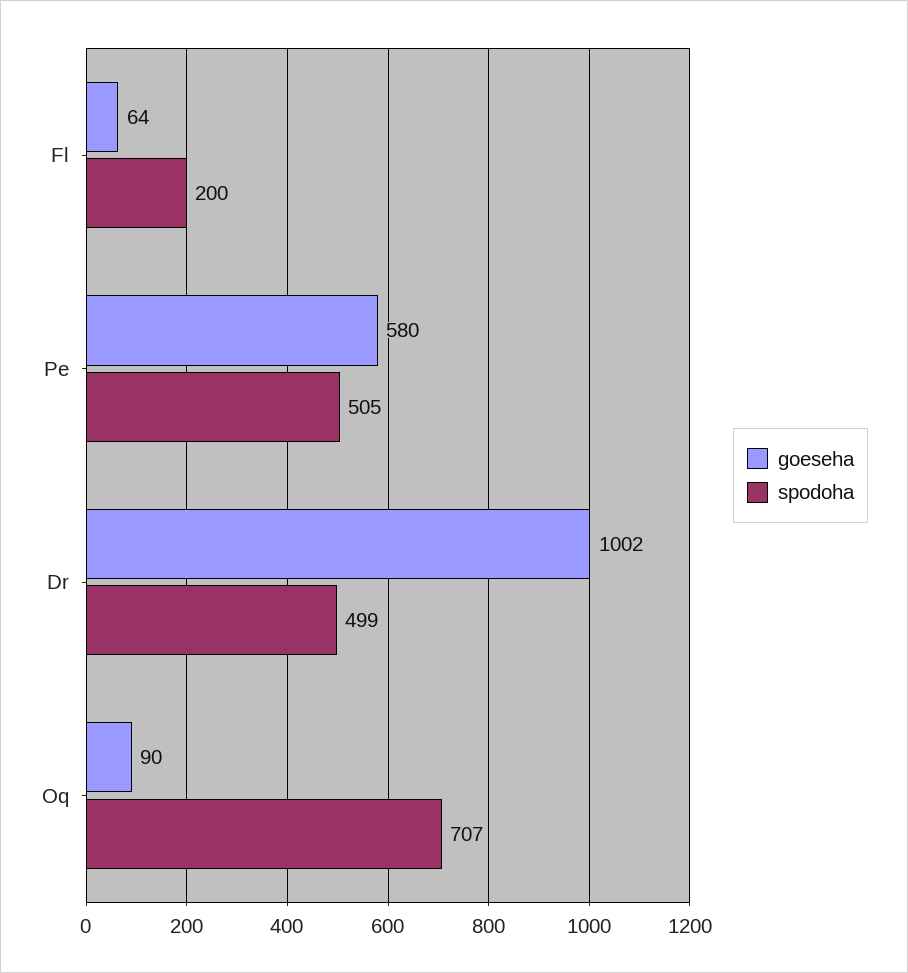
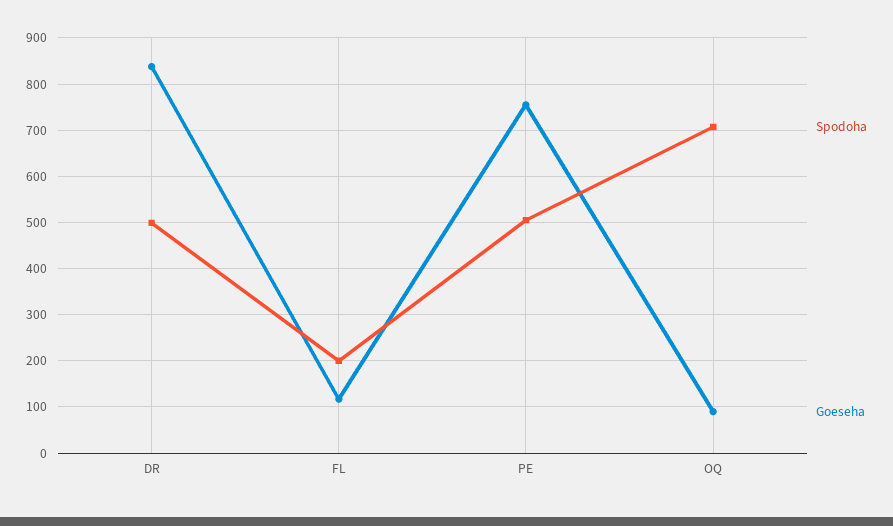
goeseha, Fl: 64 -> 120
goeseha, Pe: 580 -> 760
goeseha, Dr: 1002 -> 840

